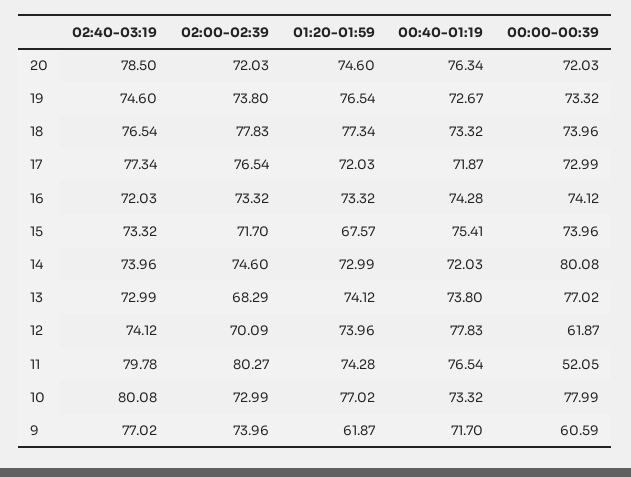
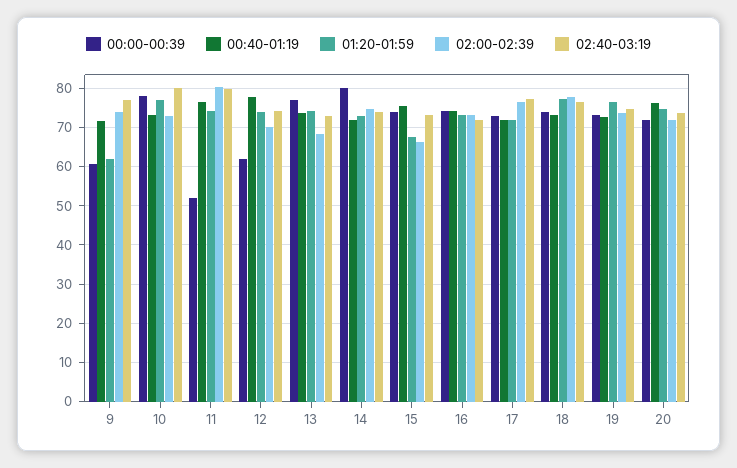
02:40-03:19, 20: 78.5 -> 74
02:00-02:39, 15: 71.7 -> 66

